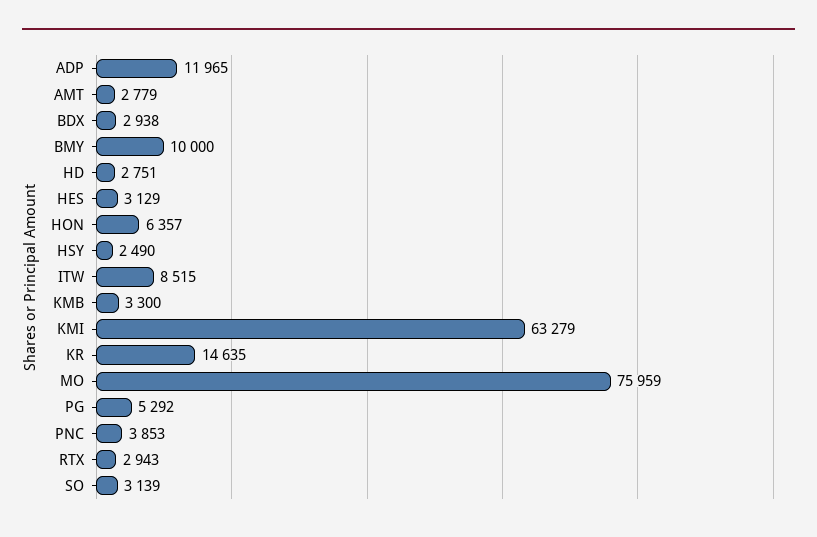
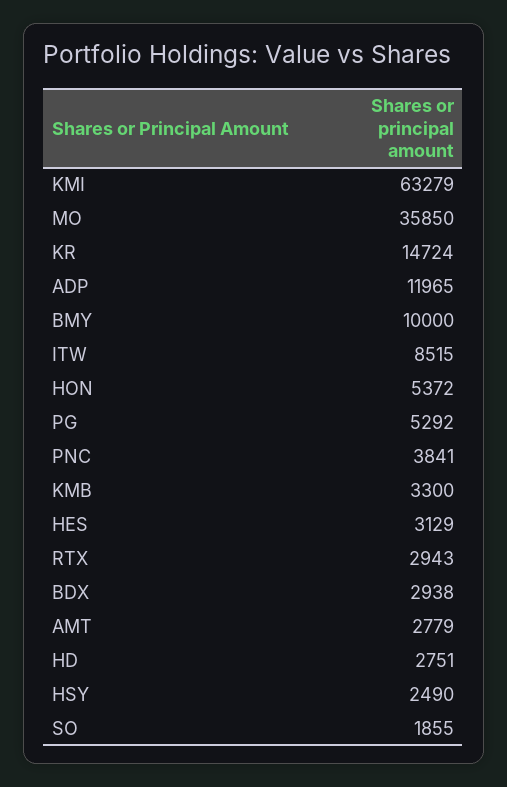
HON: 6357 -> 5372
KR: 14635 -> 14724
MO: 75959 -> 35850
PNC: 3853 -> 3841
SO: 3139 -> 1855

